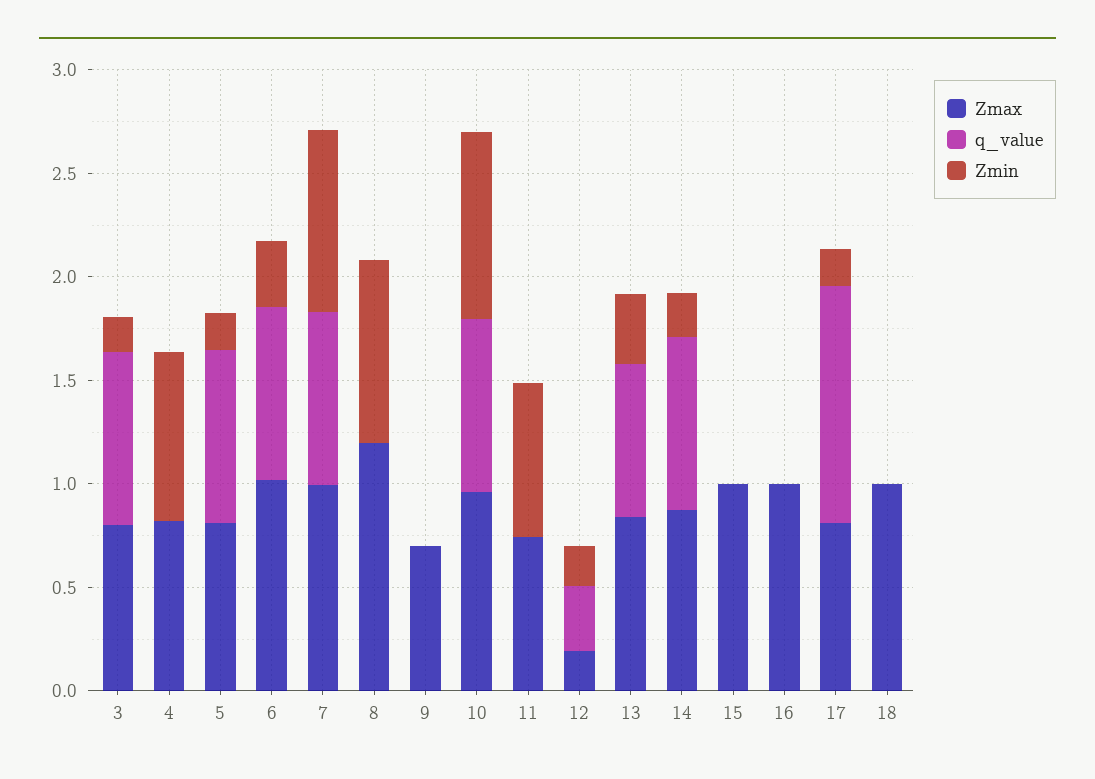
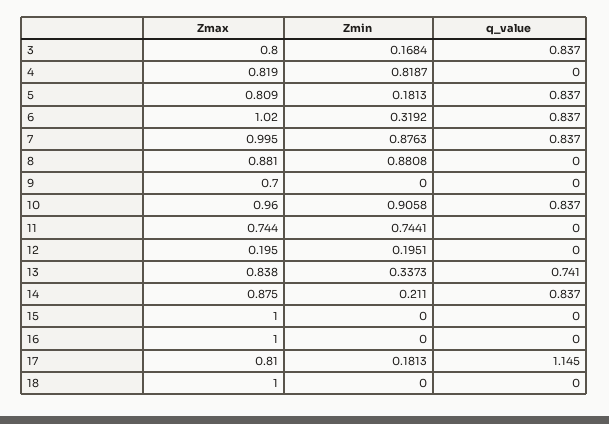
Zmax, 8: 1.2 -> 0.881
q_value, 12: 0.3 -> 0

